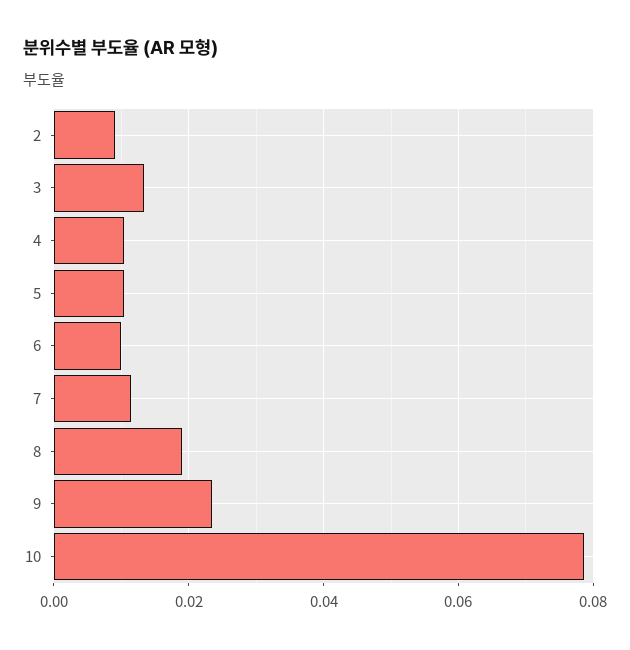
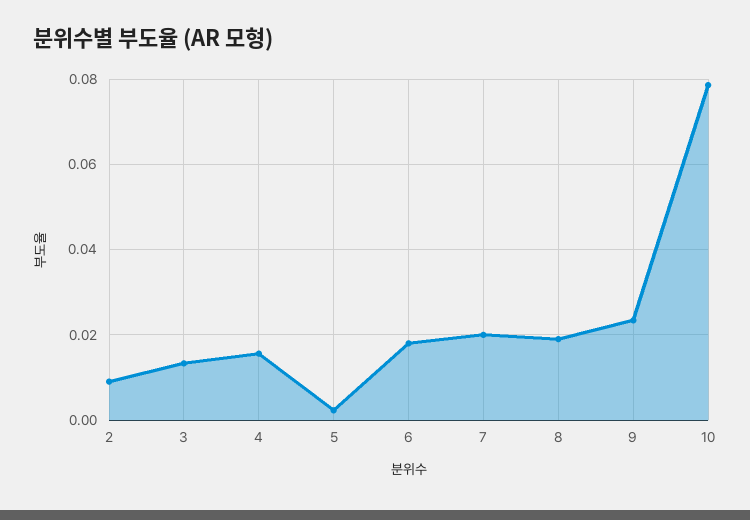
4: 0.01 -> 0.016
5: 0.01 -> 0.002
6: 0.01 -> 0.018
7: 0.012 -> 0.02

